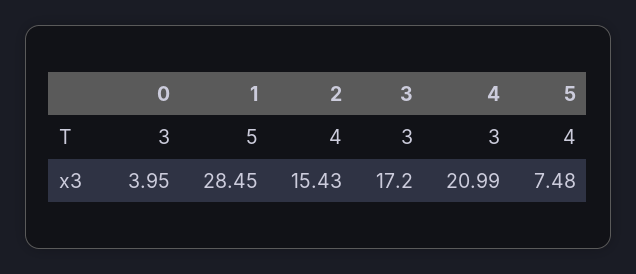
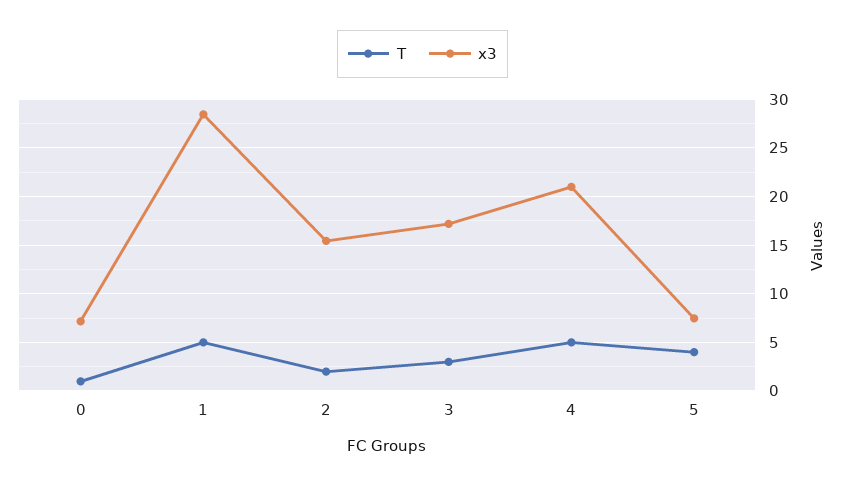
T, 0: 3 -> 1
T, 2: 4 -> 2
T, 4: 3 -> 5
x3, 0: 3.95 -> 7

